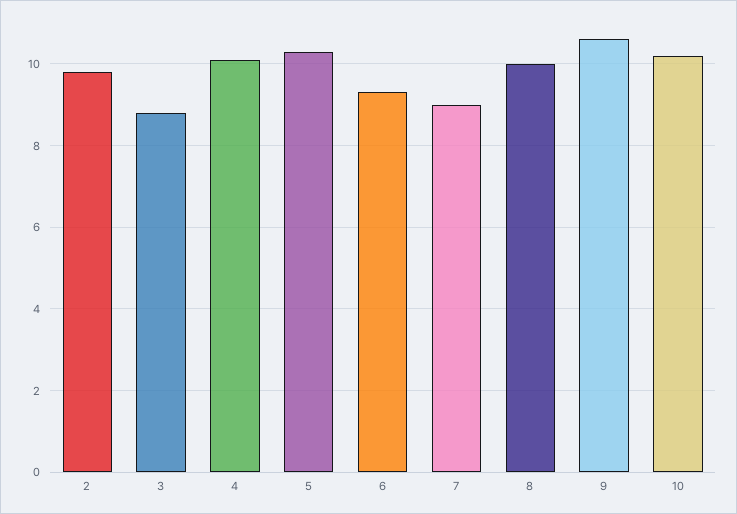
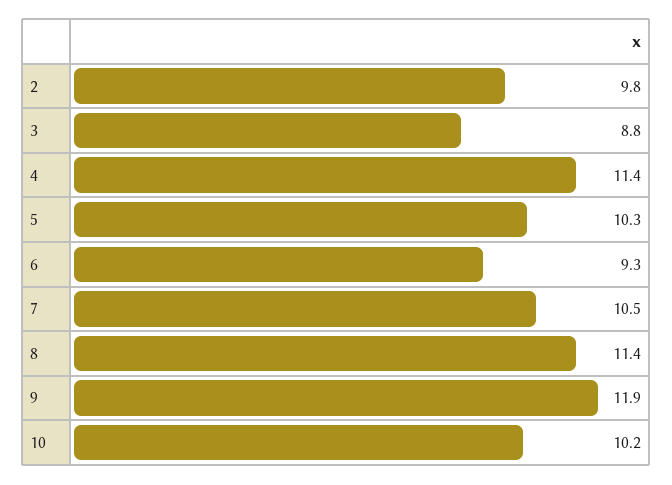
4: 10 -> 11.4
7: 9 -> 10.5
8: 10 -> 11.4
9: 10.5 -> 11.9

